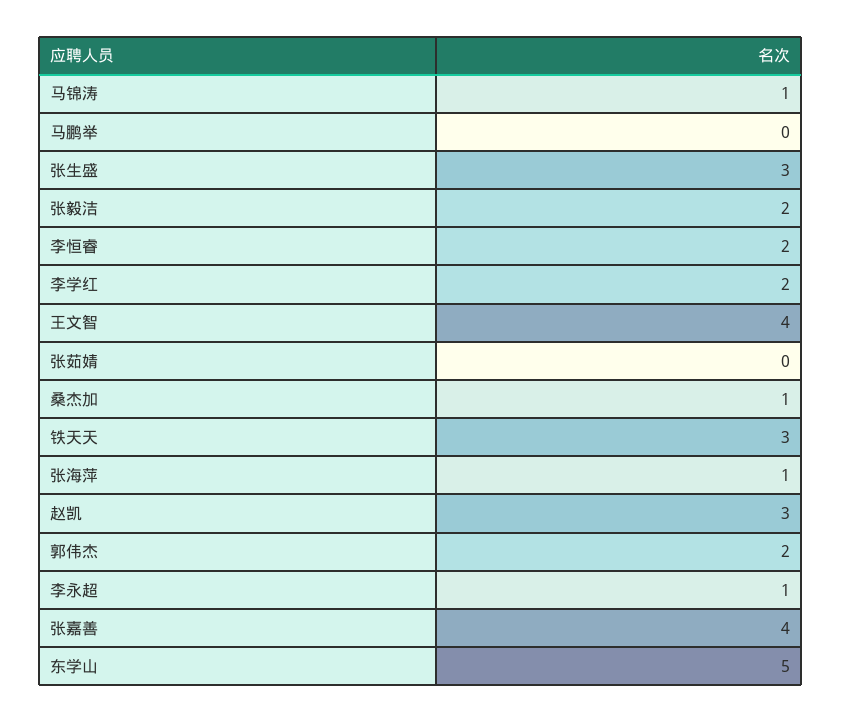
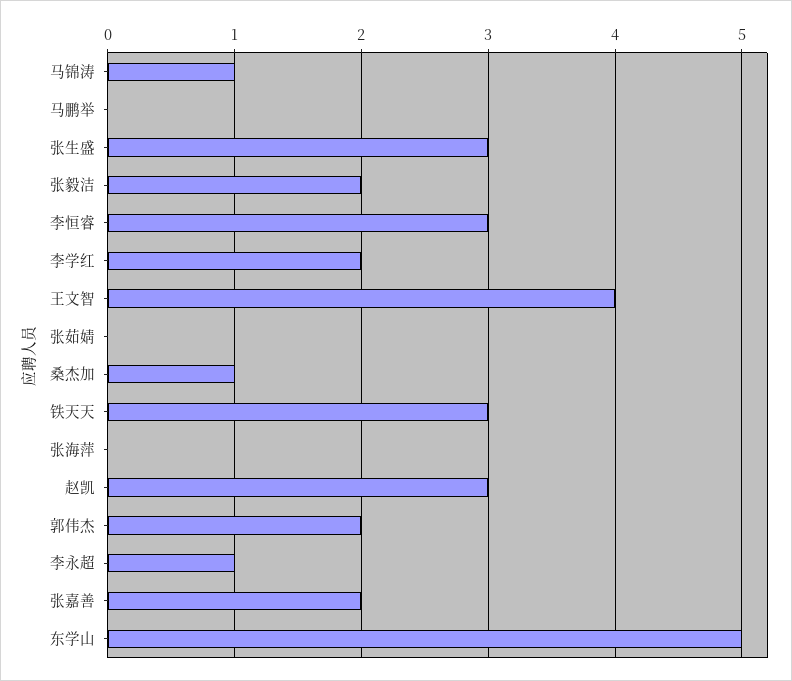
李恒睿: 2 -> 3
张海萍: 1 -> 0
张嘉善: 4 -> 2

